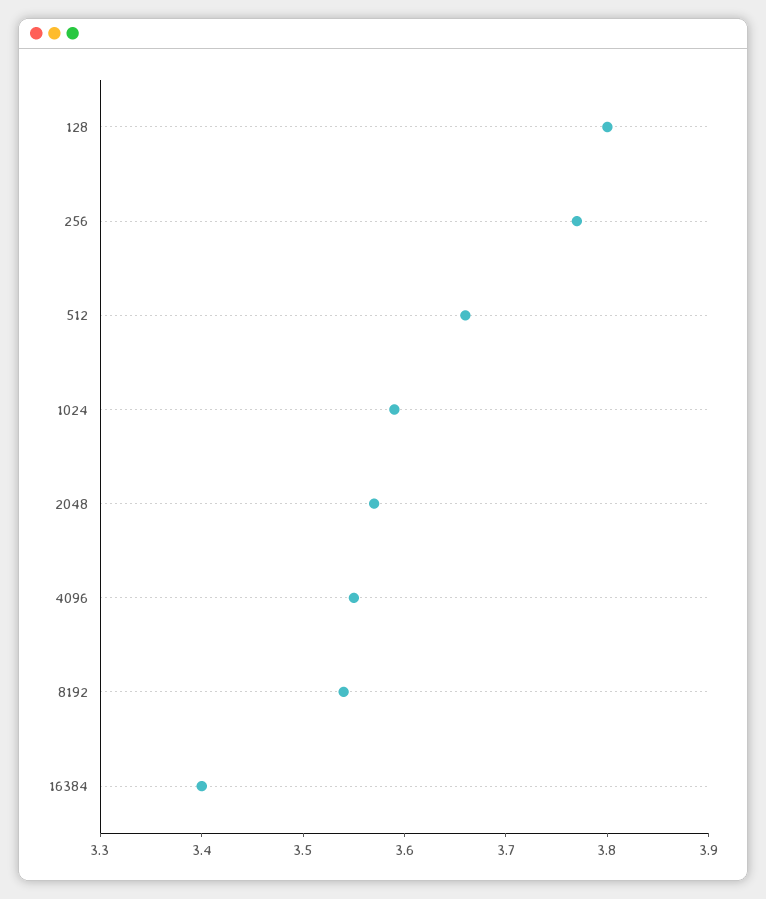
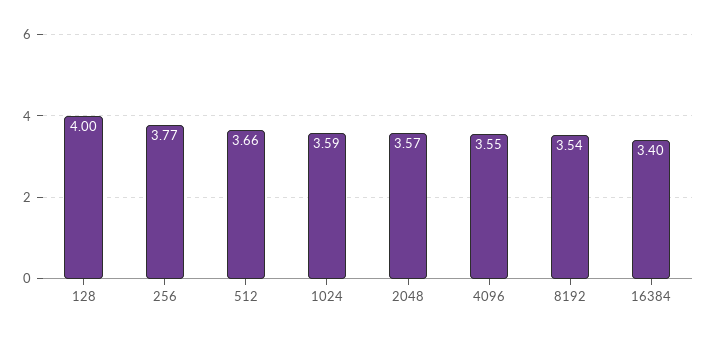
128: 3.8 -> 4

